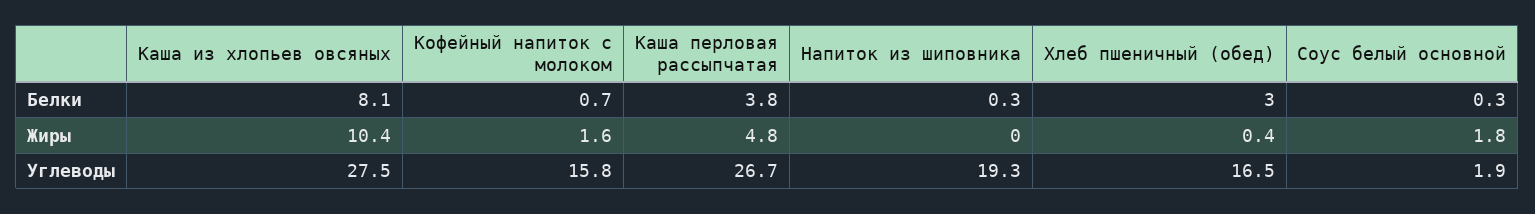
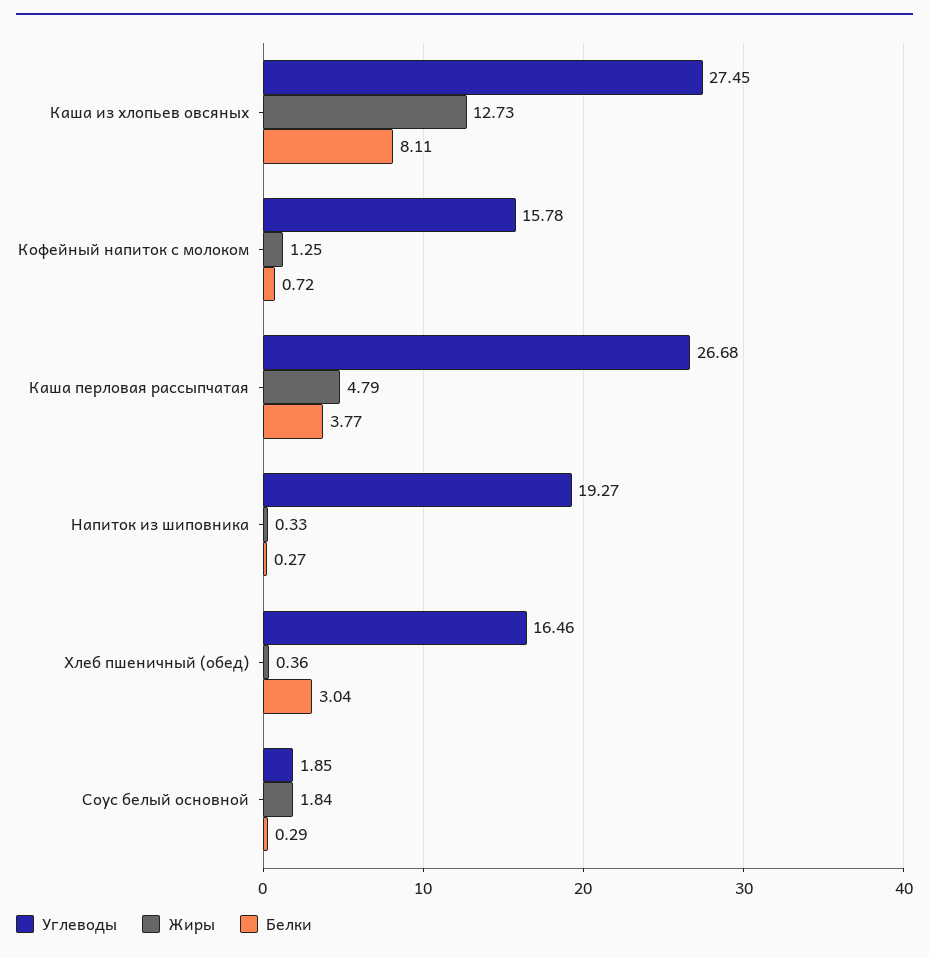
Жиры, Каша из хлопьев овсяных: 10.4 -> 12.73
Жиры, Кофейный напиток с молоком: 1.6 -> 1.25
Жиры, Напиток из шиповника: 0 -> 0.33

